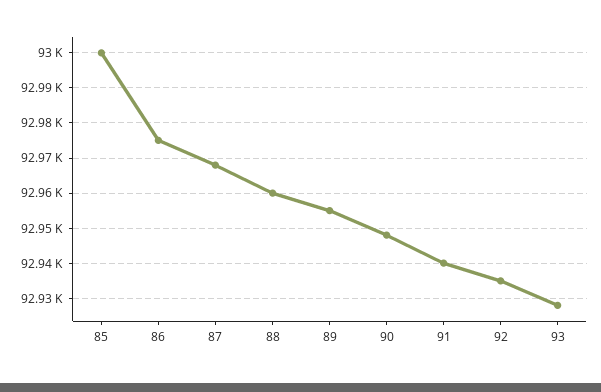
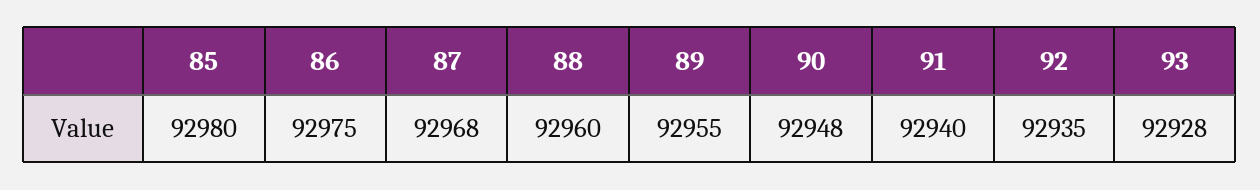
85: 93000 -> 92980

